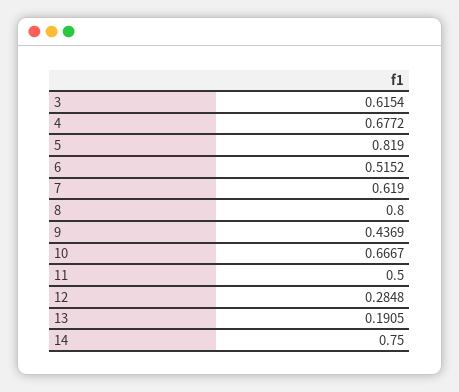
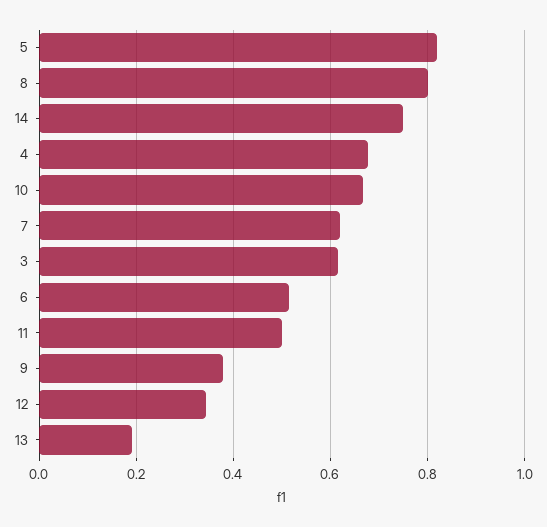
9: 0.4369 -> 0.38
12: 0.2848 -> 0.34

